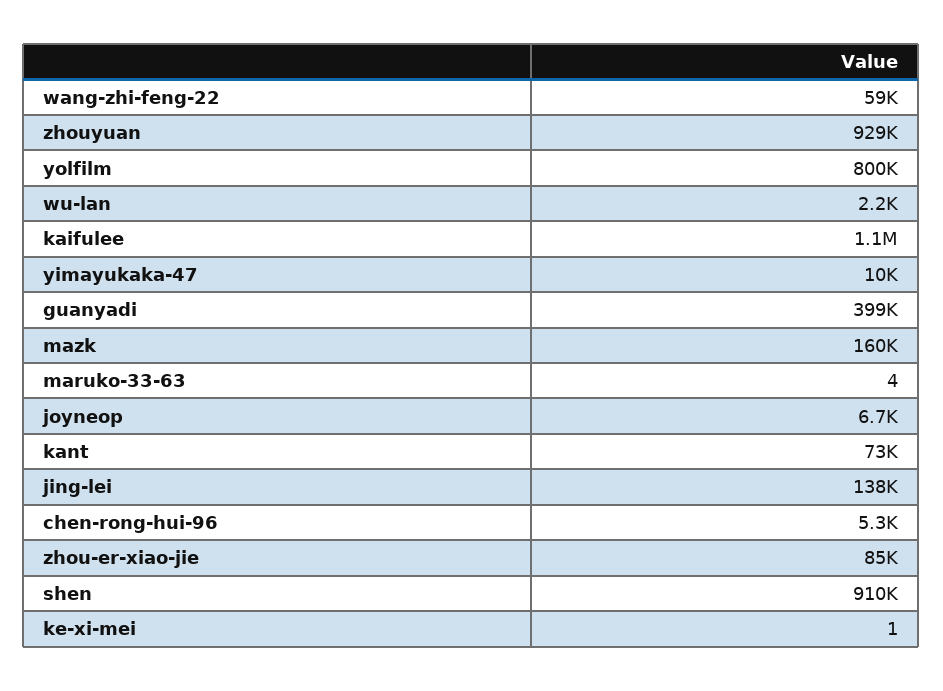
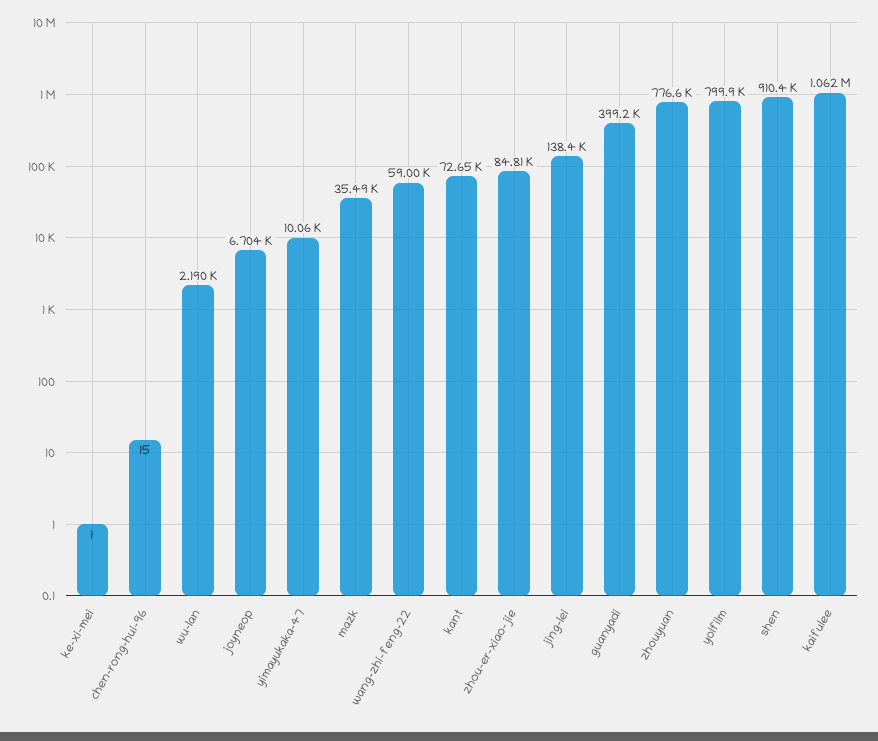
zhouyuan: 929000 -> 776600
mazk: 160000 -> 35490
maruko-33-63: 4 -> none
chen-rong-hui-96: 5300 -> 15

